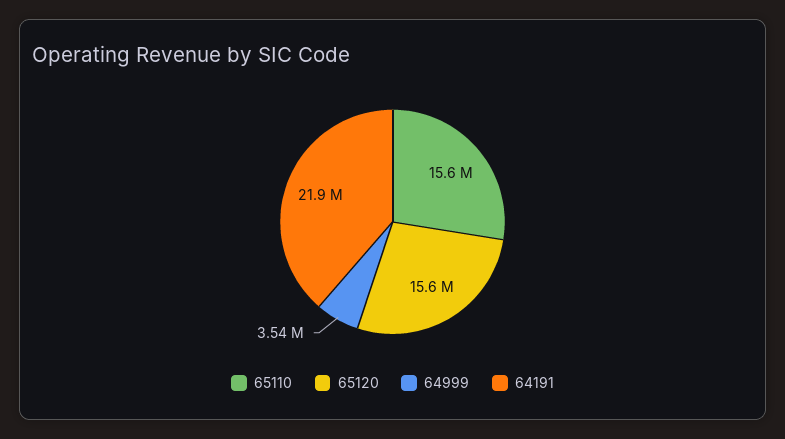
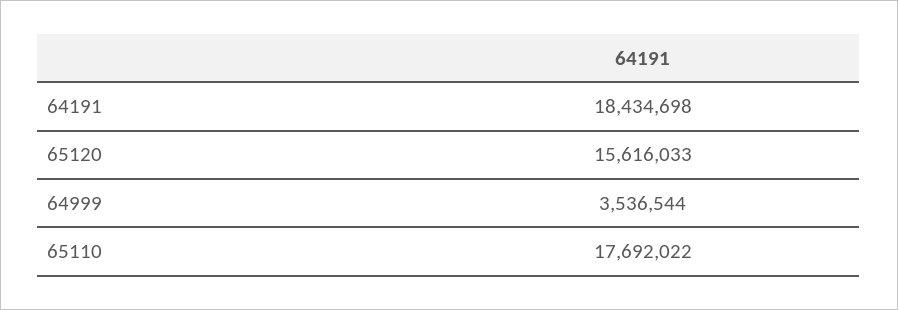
65110: 15600000 -> 17692022
64191: 21900000 -> 18434698

